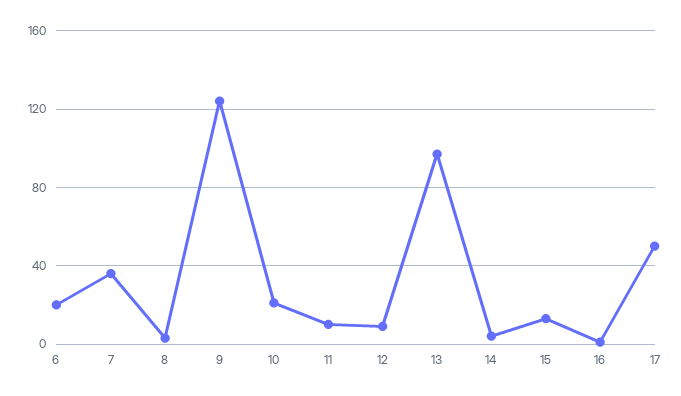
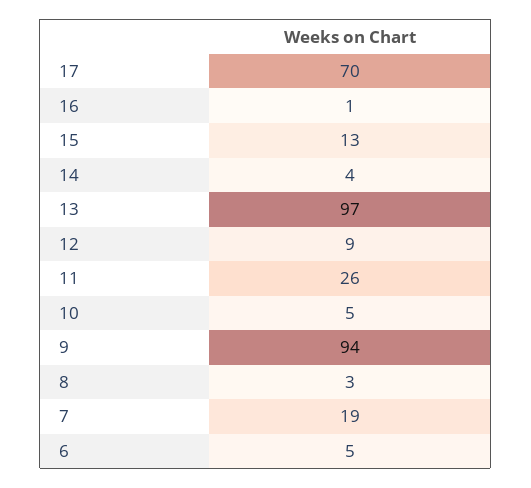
6: 20 -> 5
7: 35 -> 19
9: 125 -> 94
10: 20 -> 5
11: 10 -> 26
17: 50 -> 70

